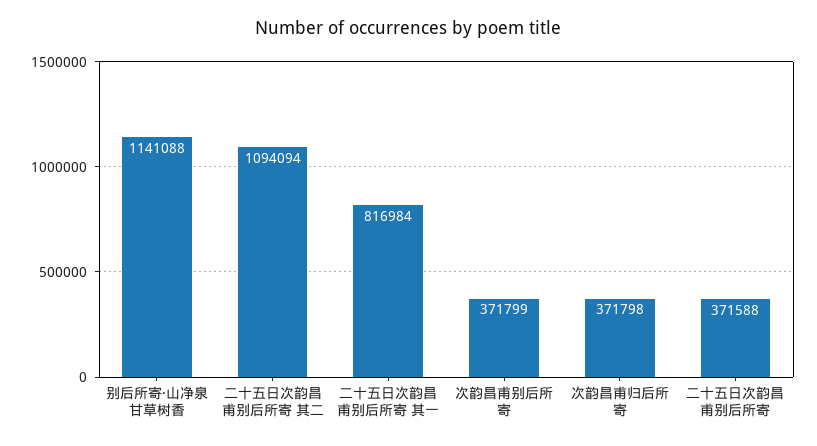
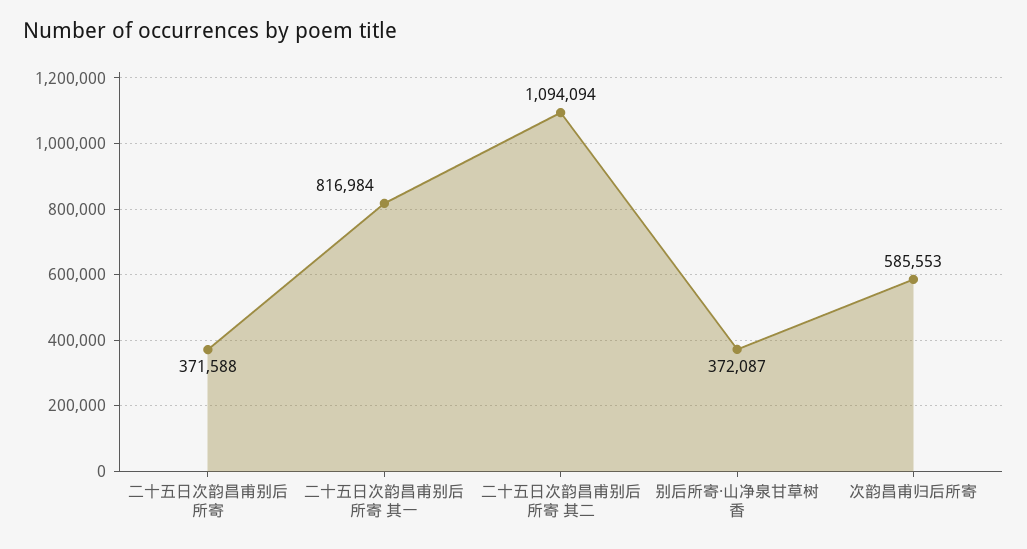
别后所寄·山净泉甘草树香: 1141088 -> 372087
次韵昌甫别后所寄: 371799 -> none
次韵昌甫归后所寄: 371798 -> 585553

